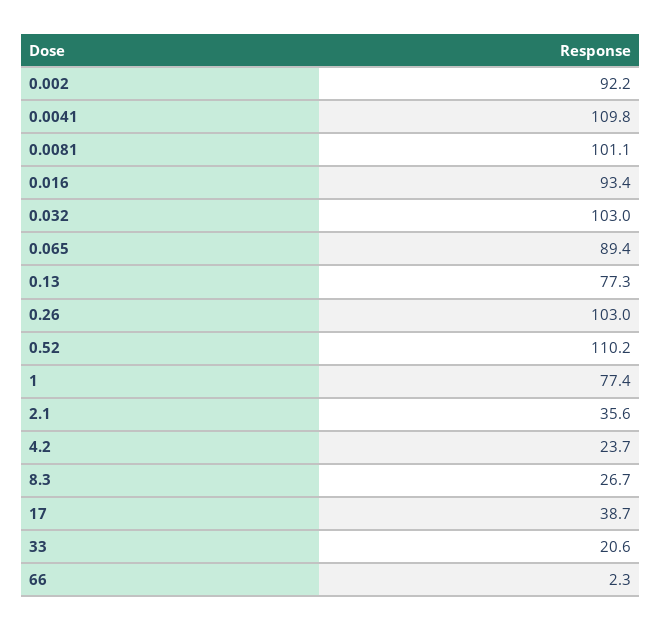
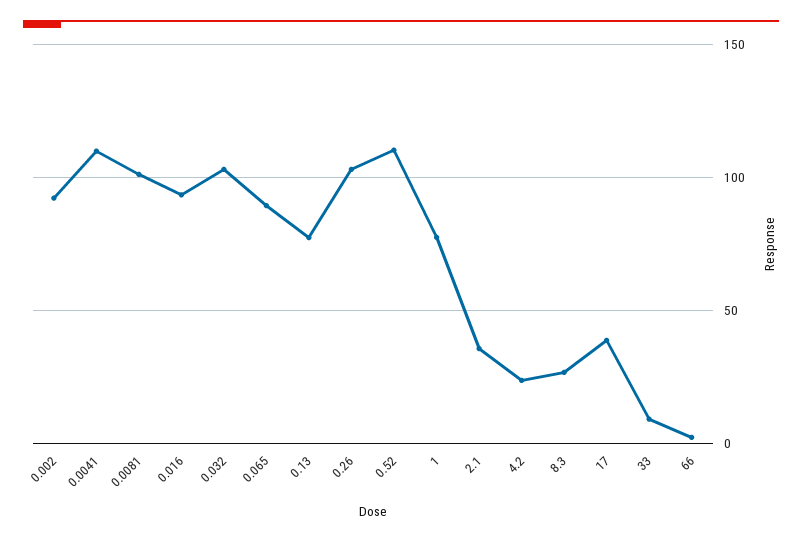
33: 20.6 -> 10

